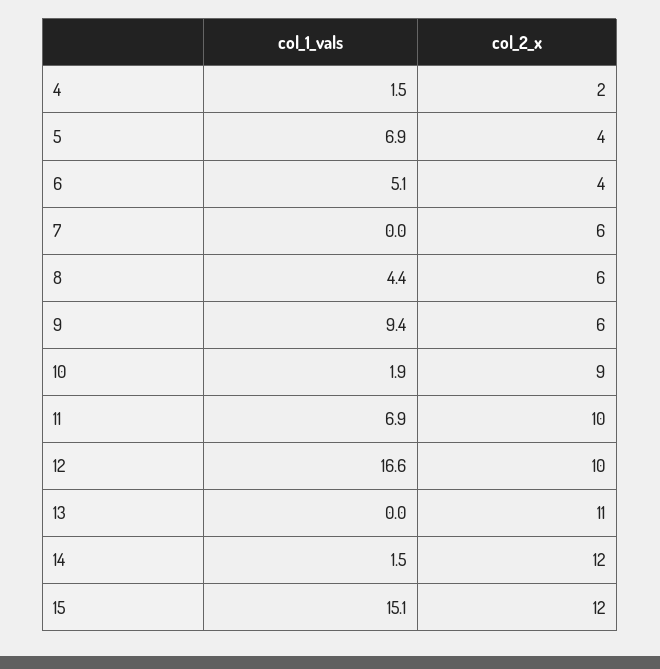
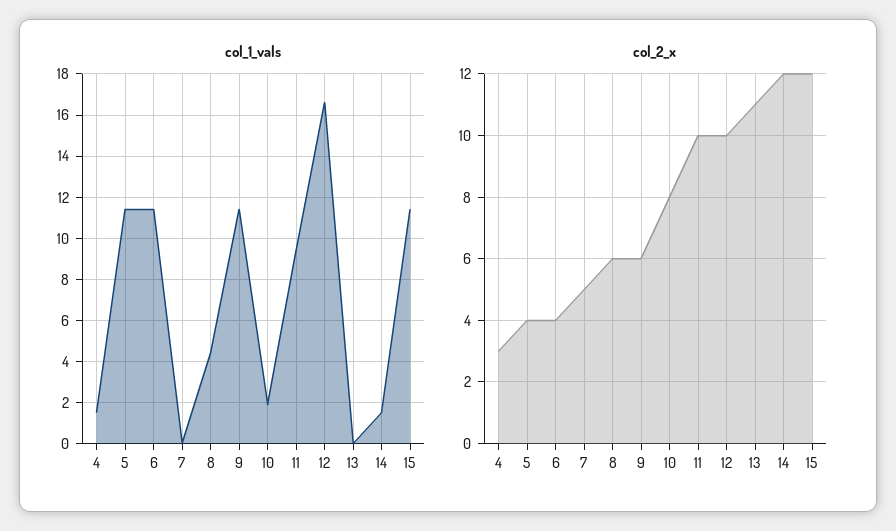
col_2_x, 4: 2 -> 3
col_1_vals, 5: 6.9 -> 11.5
col_1_vals, 6: 5.1 -> 11.5
col_2_x, 7: 6 -> 5
col_1_vals, 9: 9.4 -> 11.5
col_2_x, 10: 9 -> 8
col_1_vals, 11: 6.9 -> 9.5
col_1_vals, 15: 15.1 -> 11.5

